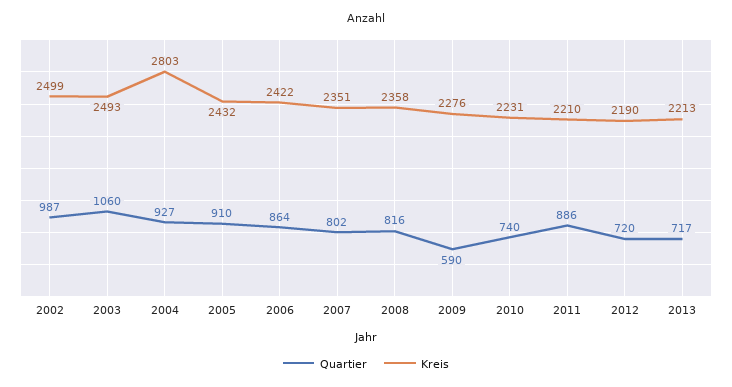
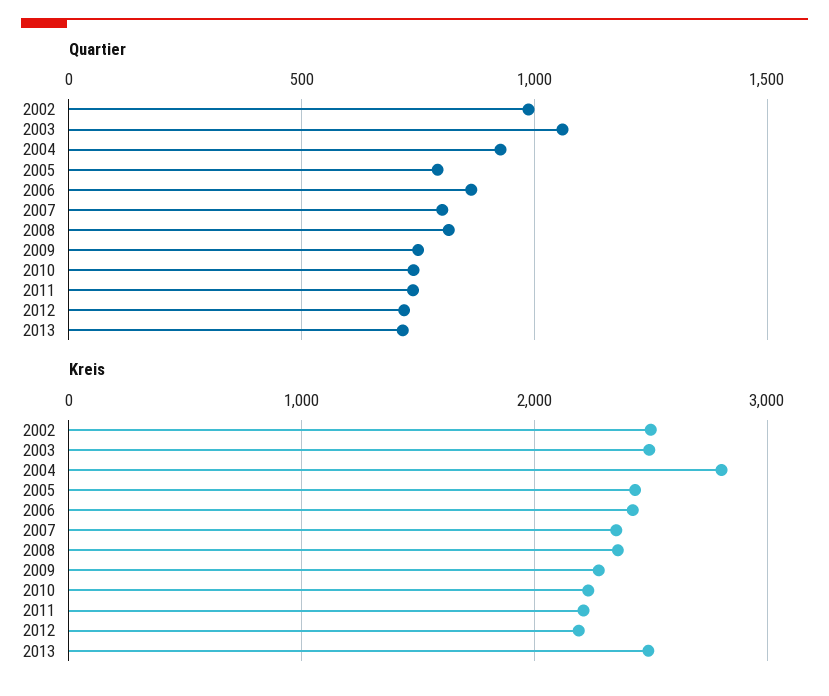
Quartier, 2005: 910 -> 800
Quartier, 2009: 590 -> 750
Quartier, 2011: 886 -> 750
Kreis, 2013: 2213 -> 2500

